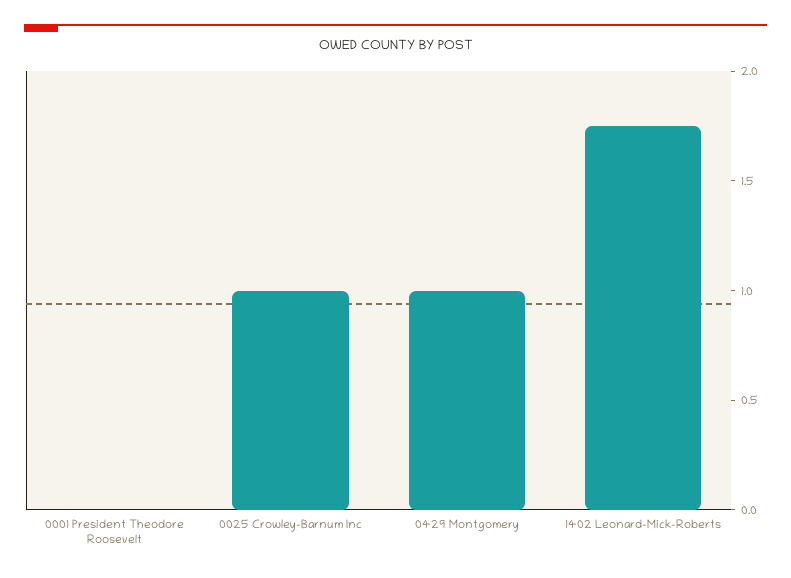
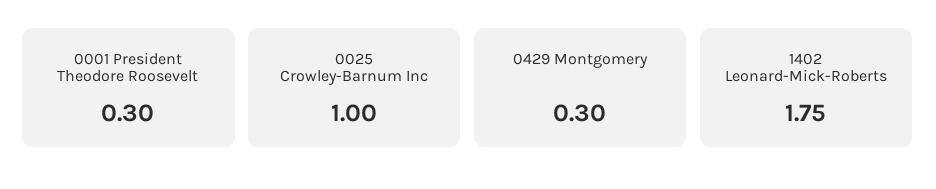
0001 President Theodore Roosevelt: 0 -> 0.3
0429 Montgomery: 1 -> 0.3

